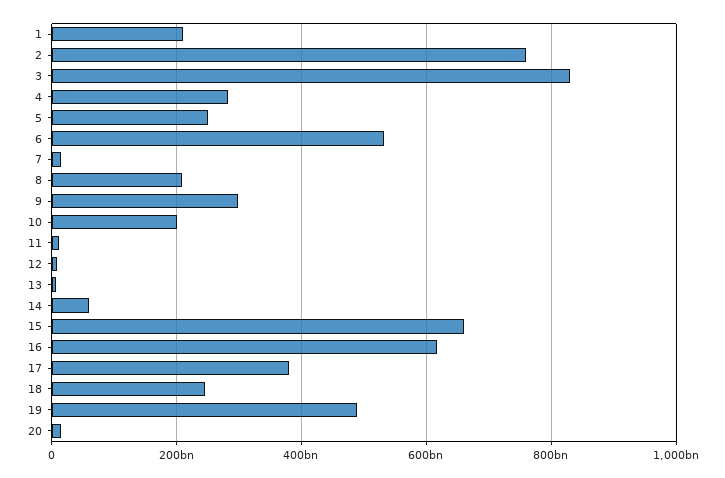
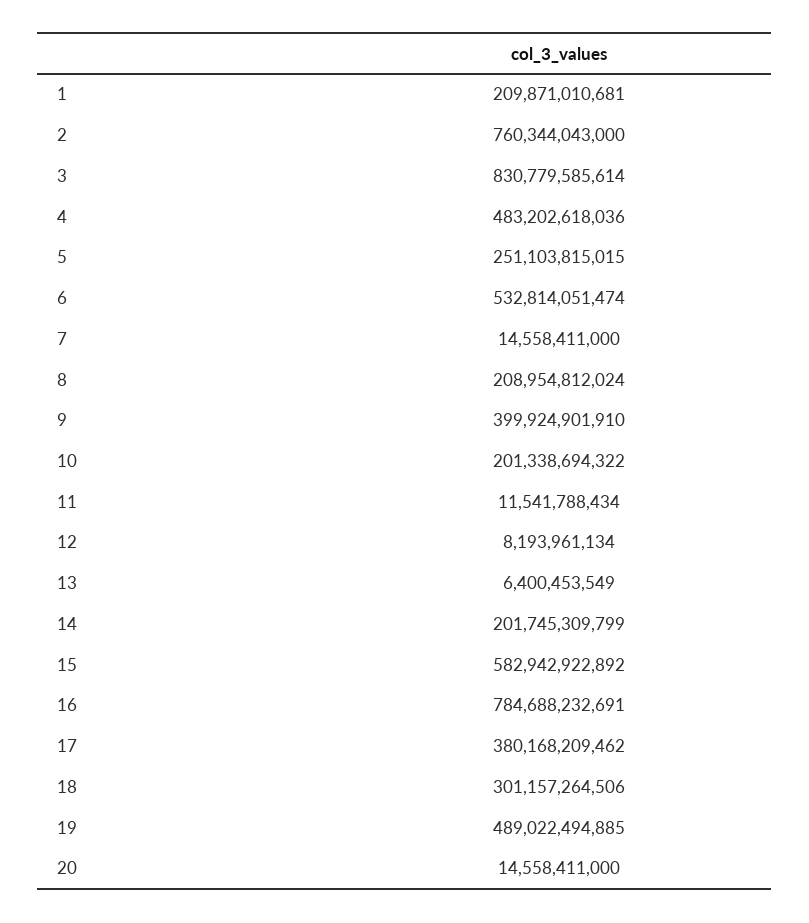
4: 280000000000 -> 483202618036
9: 300000000000 -> 399924901910
14: 60000000000 -> 201745309799
15: 660000000000 -> 582942922892
16: 620000000000 -> 784688232691
18: 240000000000 -> 301157264506

